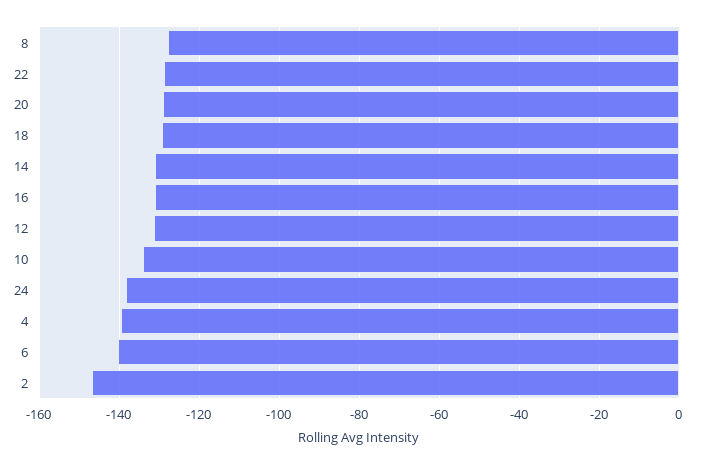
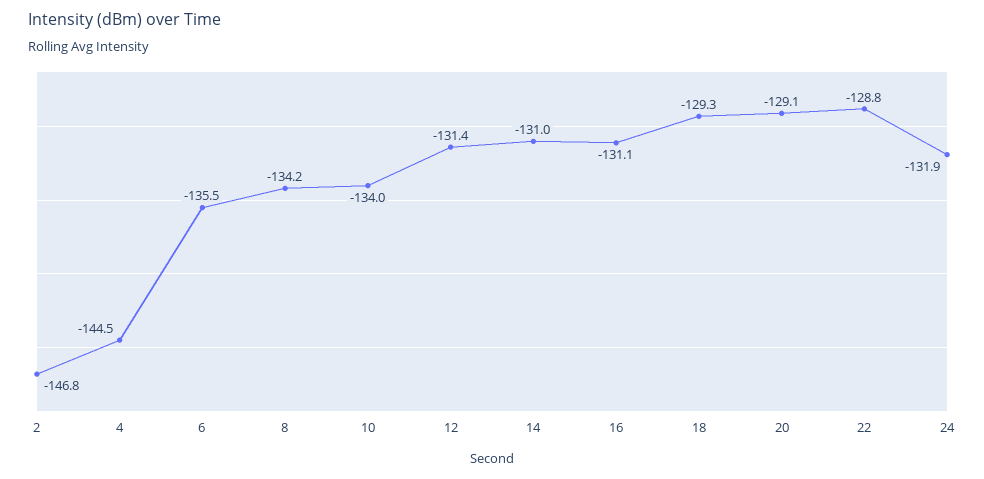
8: -128 -> -134.2
24: -138 -> -131.9
4: -140 -> -144.5
6: -140 -> -135.5

